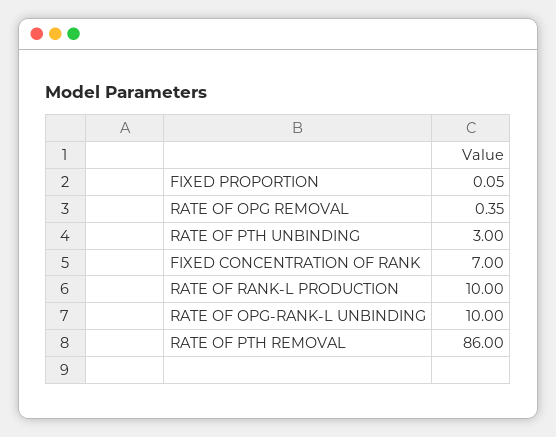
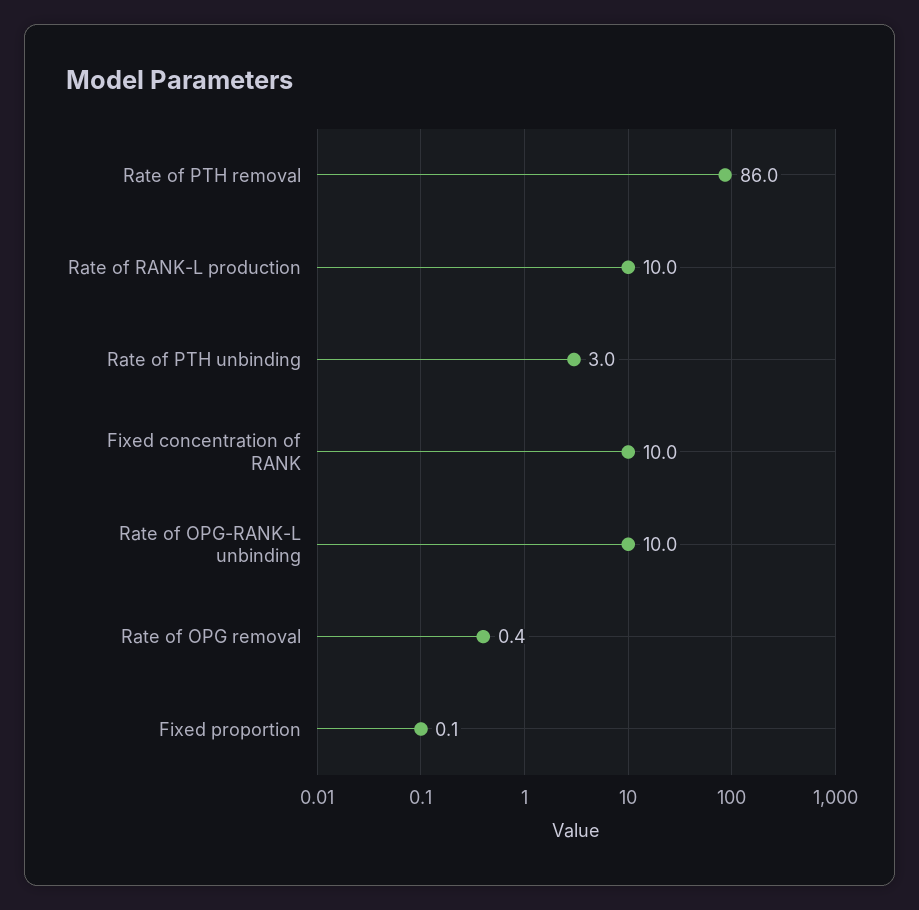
FIXED CONCENTRATION OF RANK: 7 -> 10

